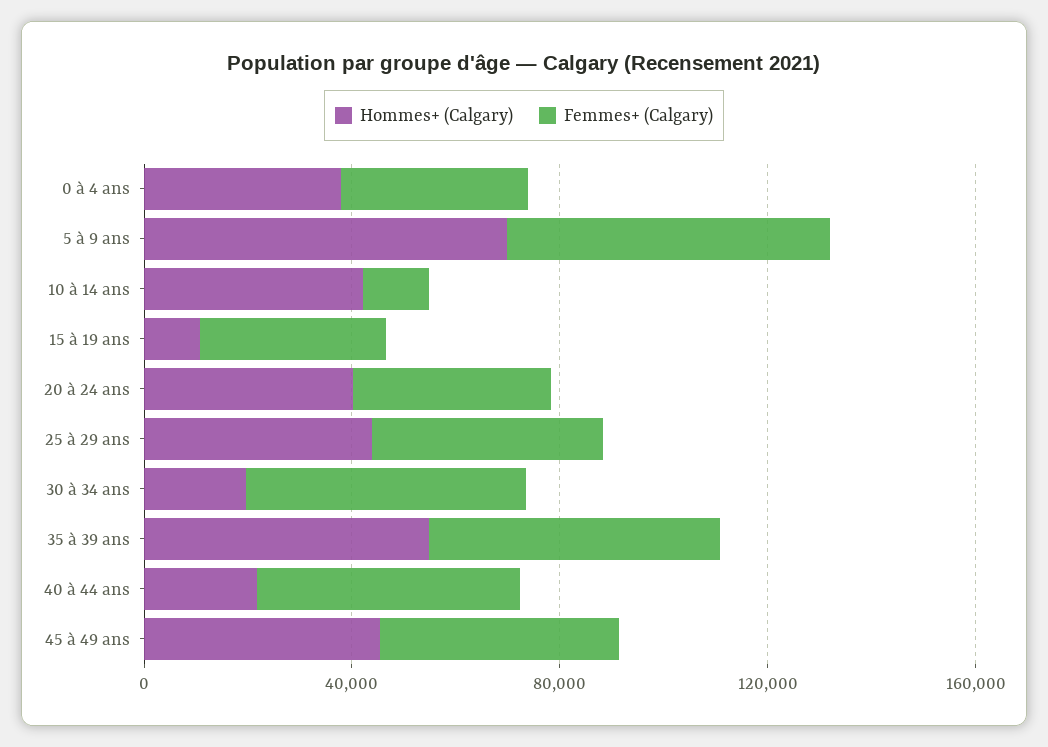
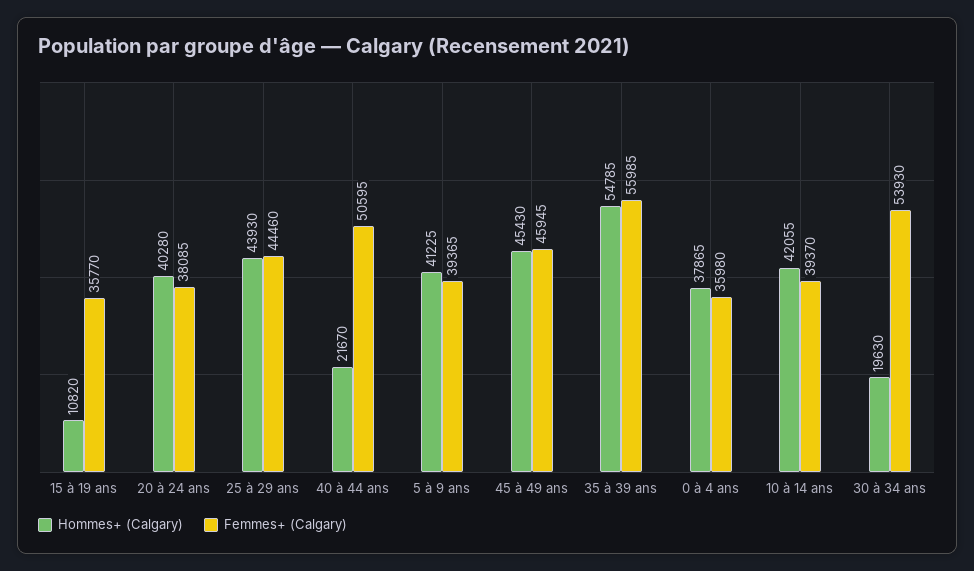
Hommes+ (Calgary), 5 à 9 ans: 70000 -> 41225
Femmes+ (Calgary), 5 à 9 ans: 60000 -> 39365
Femmes+ (Calgary), 10 à 14 ans: 10000 -> 39370

